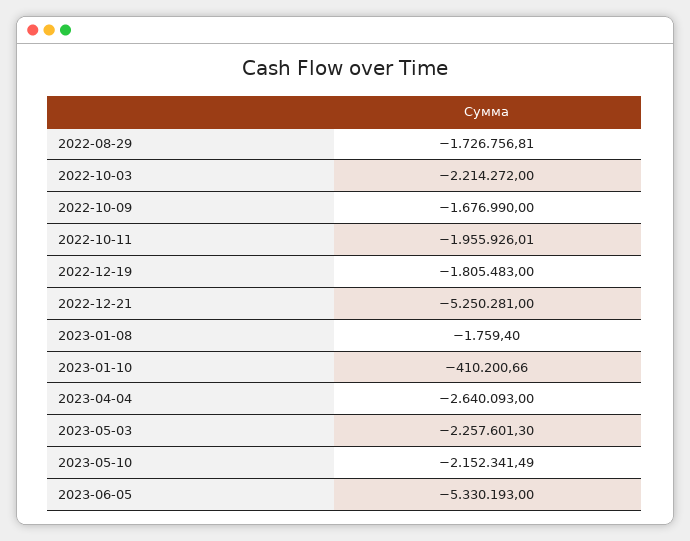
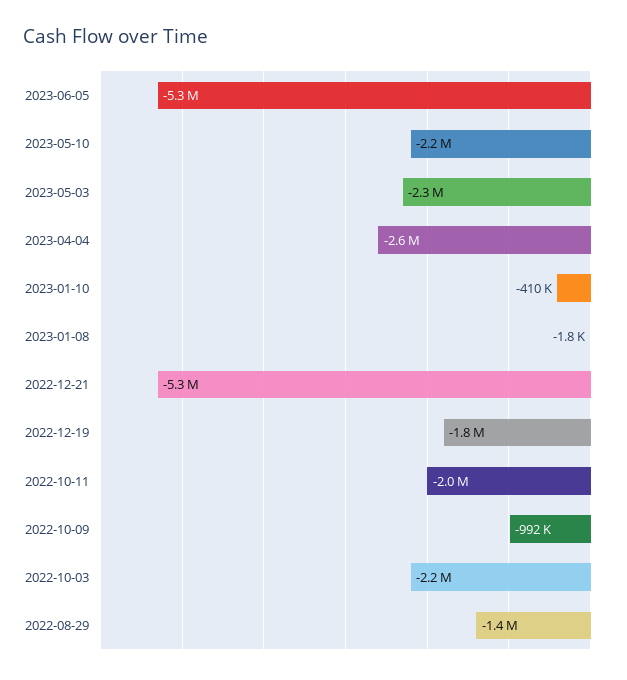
2022-08-29: -1726756.81 -> -1400000
2022-10-09: -1676990 -> -992000

